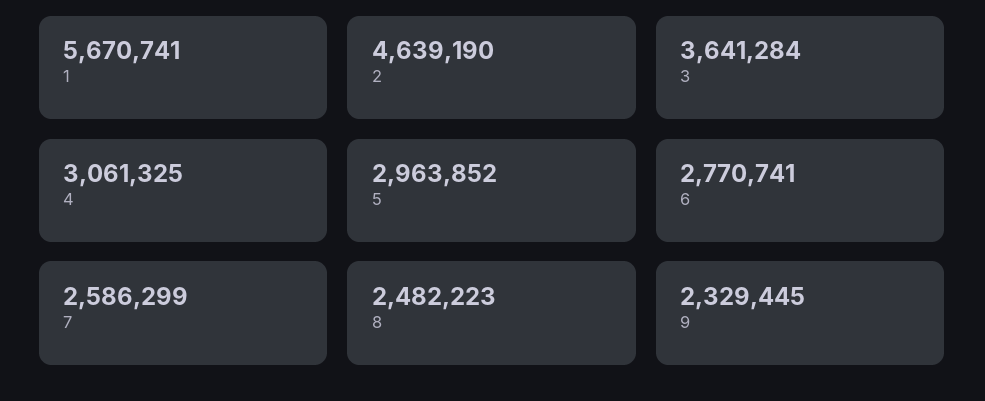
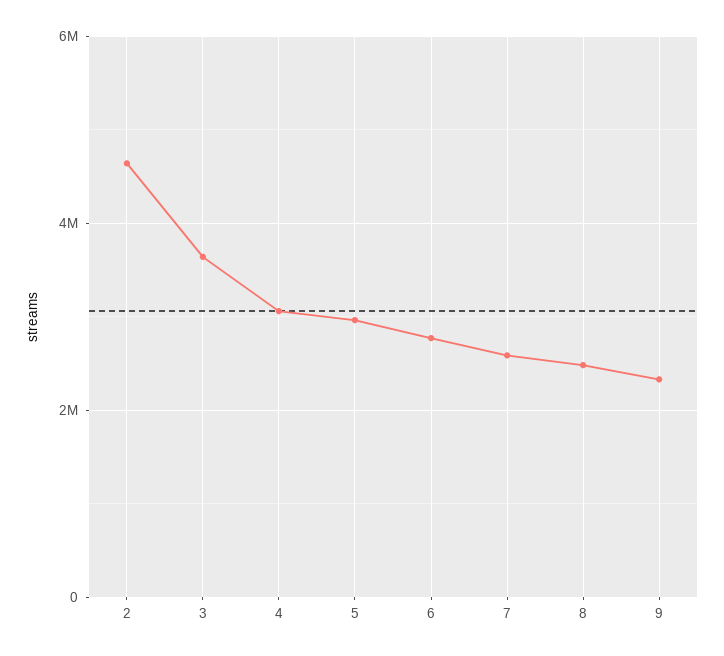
1: 5670741 -> none

